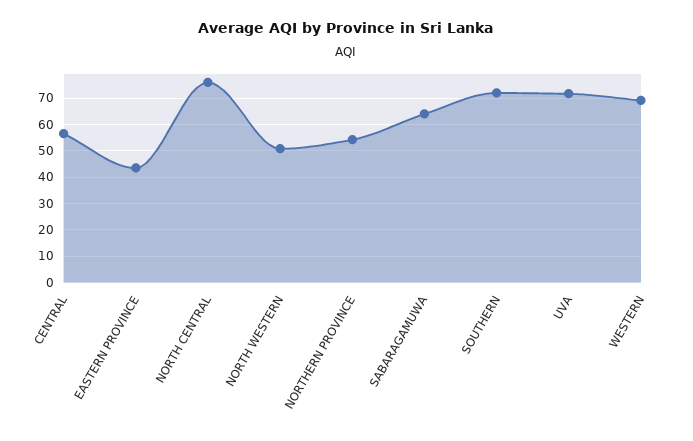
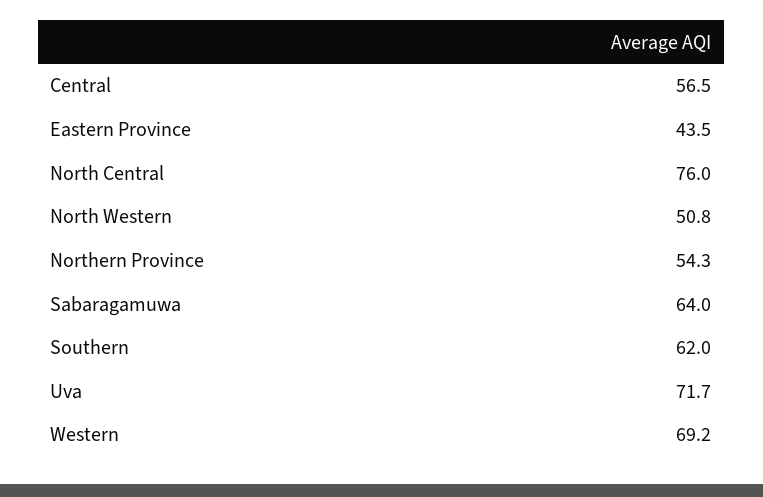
SOUTHERN: 72.5 -> 62

